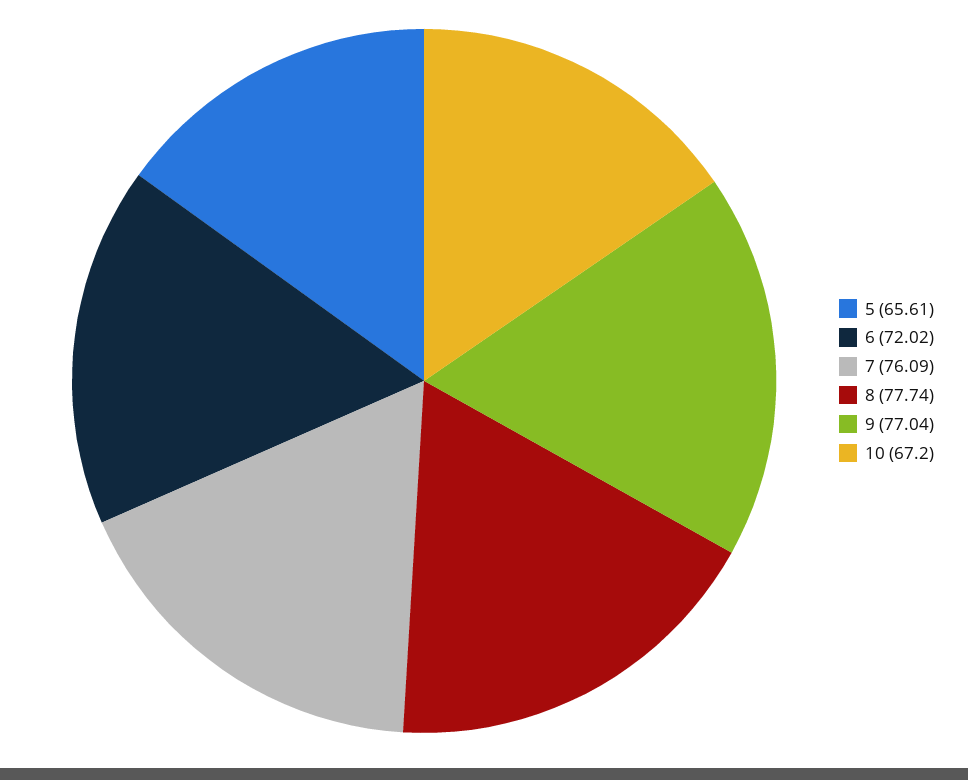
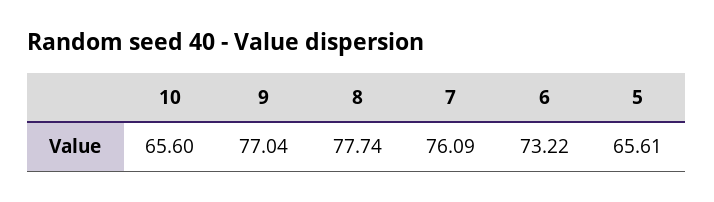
6: 72.02 -> 73.22
10: 67.2 -> 65.6

